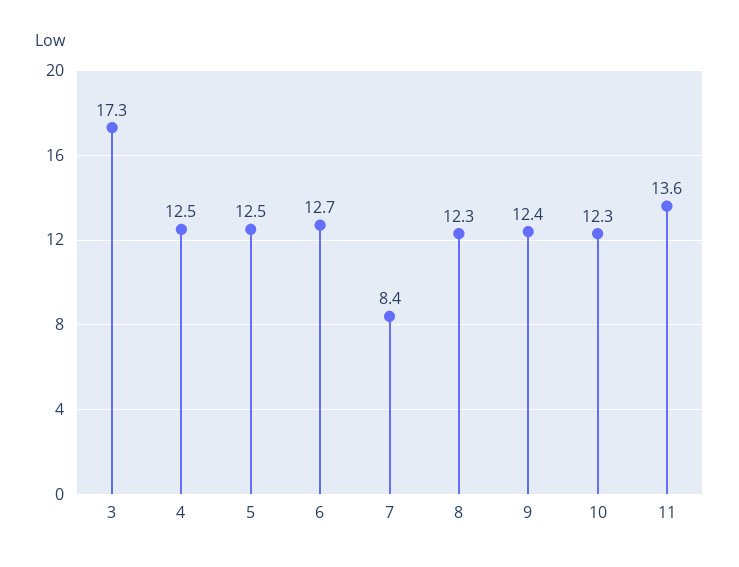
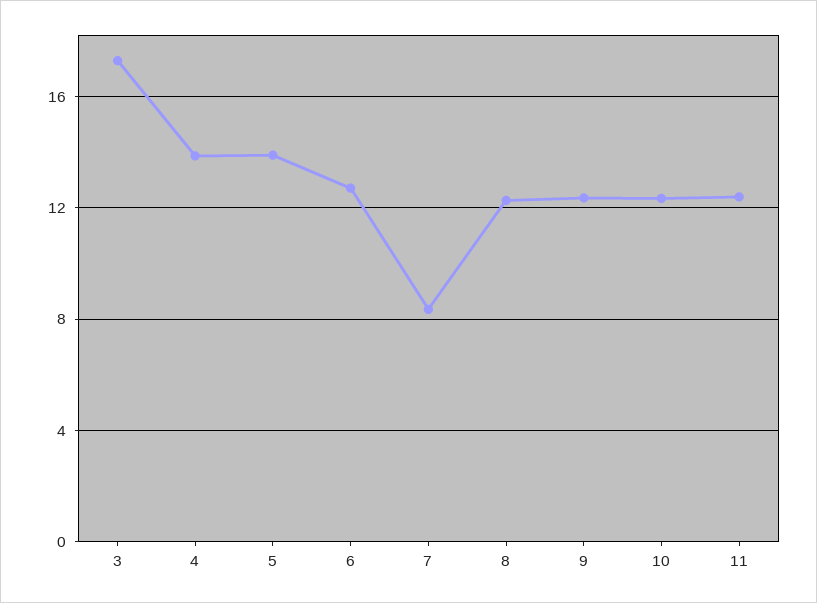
4: 12.5 -> 14
5: 12.5 -> 14
11: 13.6 -> 12.5

